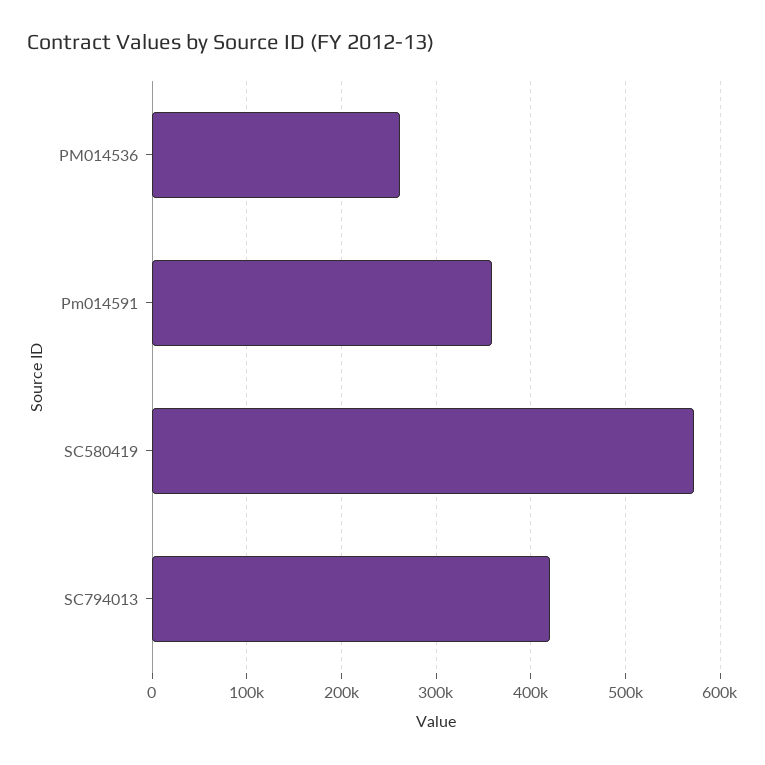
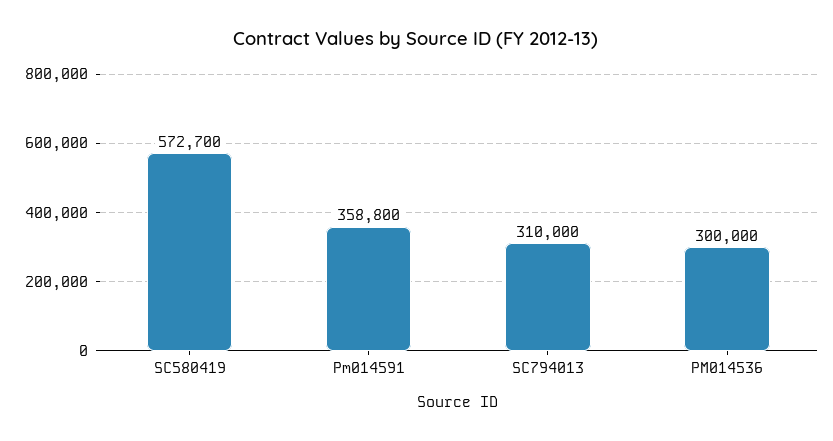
PM014536: 260000 -> 300000
SC794013: 420000 -> 310000

